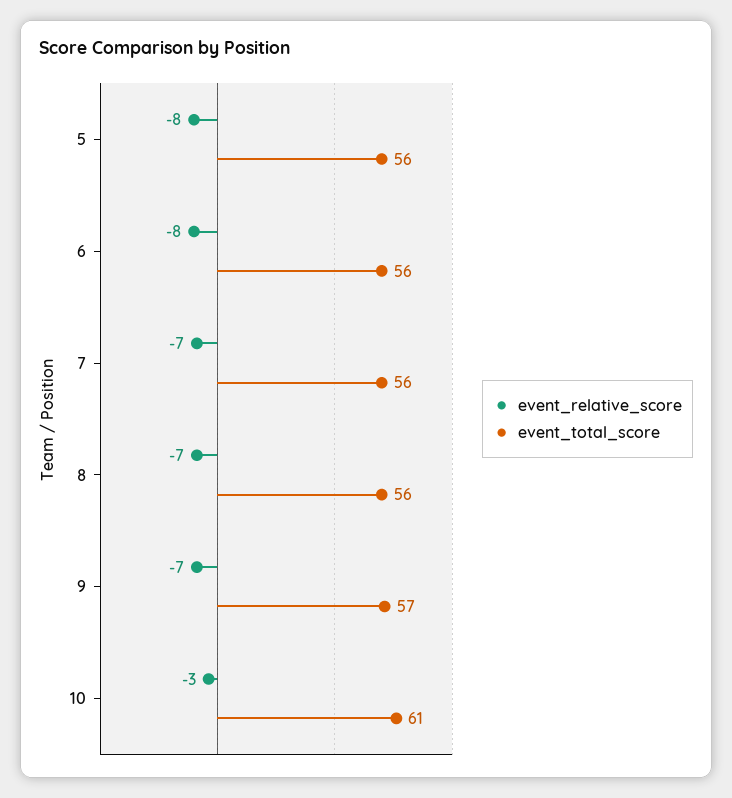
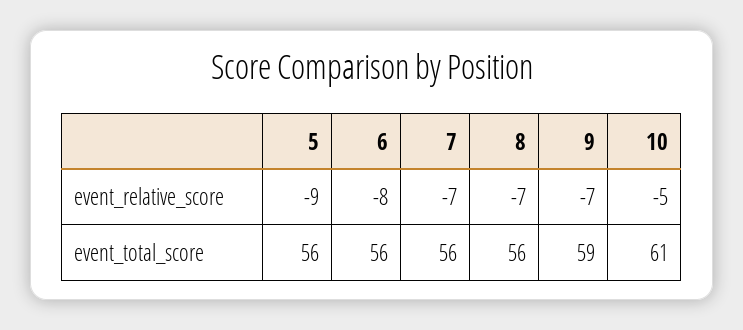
event_relative_score, 5: -8 -> -9
event_total_score, 9: 57 -> 59
event_relative_score, 10: -3 -> -5

